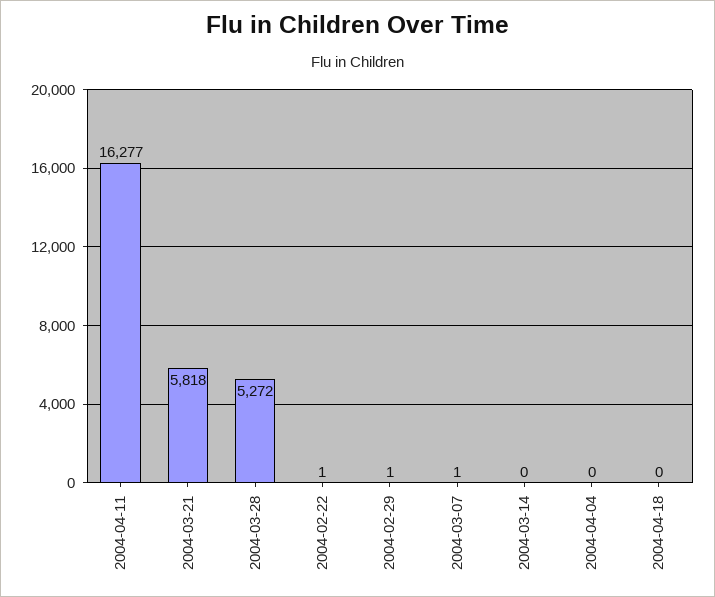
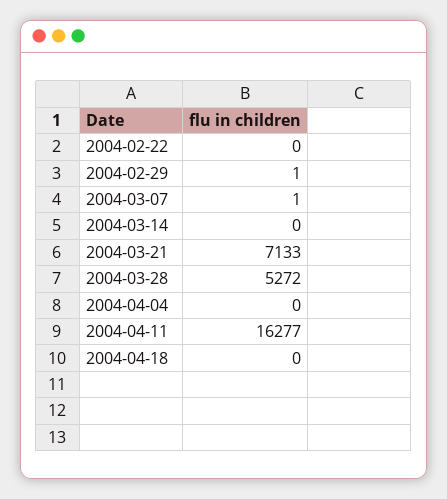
2004-03-21: 5818 -> 7133
2004-02-22: 1 -> 0

